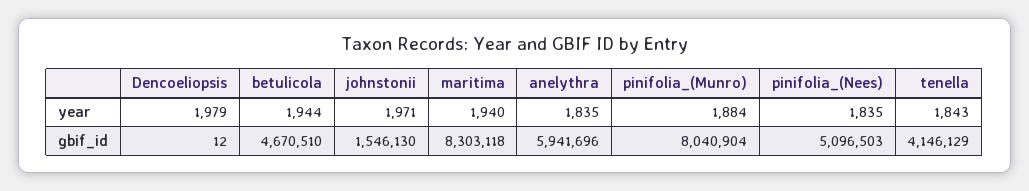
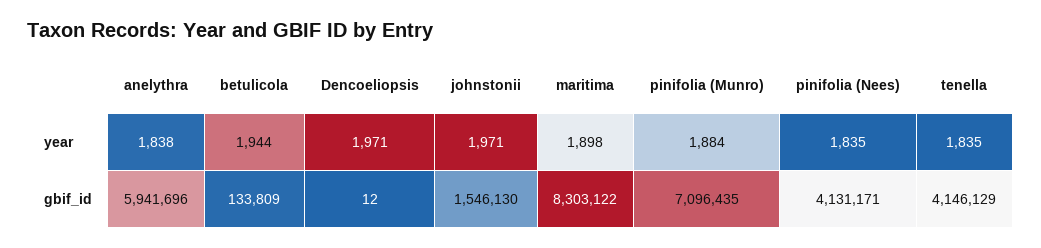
Dencoeliopsis, year: 1979 -> 1971
maritima, year: 1940 -> 1898
anelythra, year: 1835 -> 1838
tenella, year: 1843 -> 1835
betulicola, gbif_id: 4670510 -> 133809
maritima, gbif_id: 8303118 -> 8303122
pinifolia_(Munro), gbif_id: 8040904 -> 7096435
pinifolia_(Nees), gbif_id: 5096503 -> 4131171

